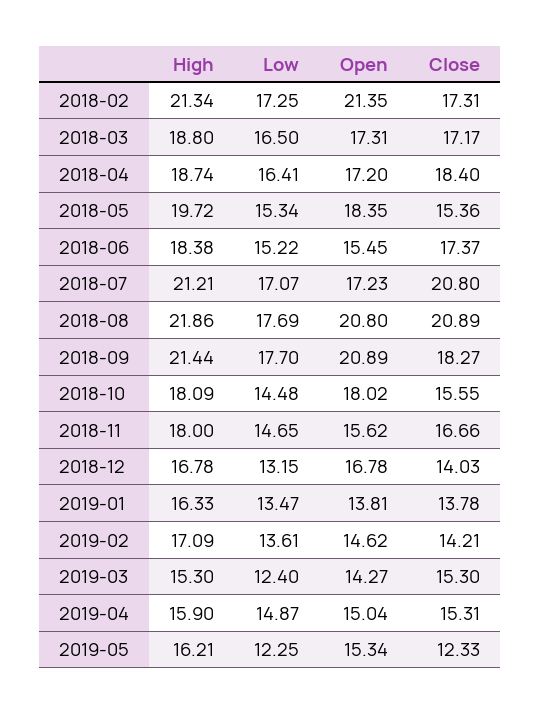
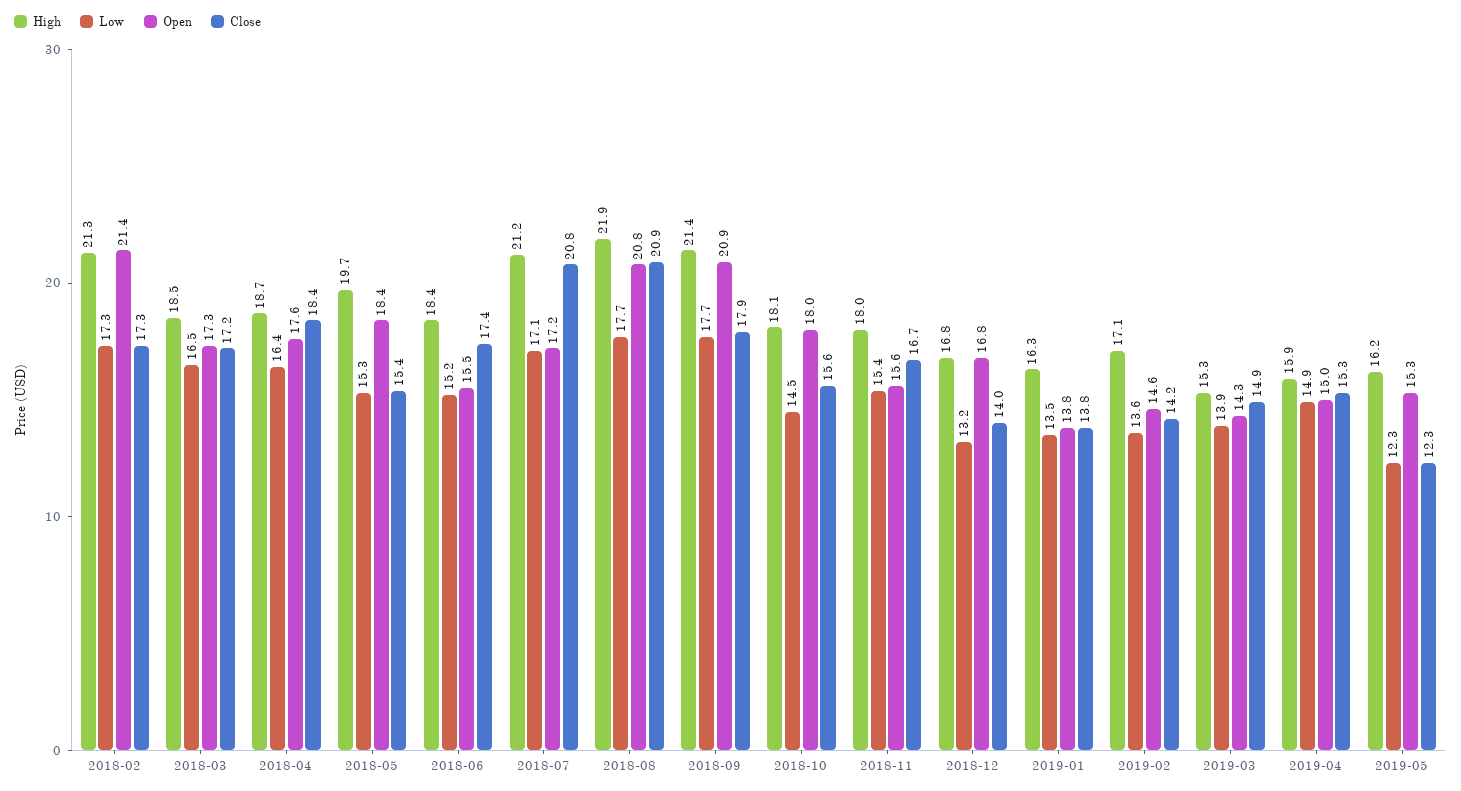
High, 2018-03: 18.8 -> 18.5
Open, 2018-04: 17.2 -> 17.6
Close, 2018-09: 18.27 -> 17.9
Low, 2018-11: 14.65 -> 15.4
Low, 2019-03: 12.4 -> 13.9
Close, 2019-03: 15.3 -> 14.9

